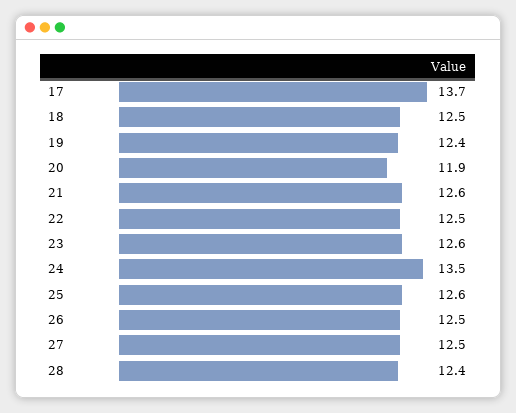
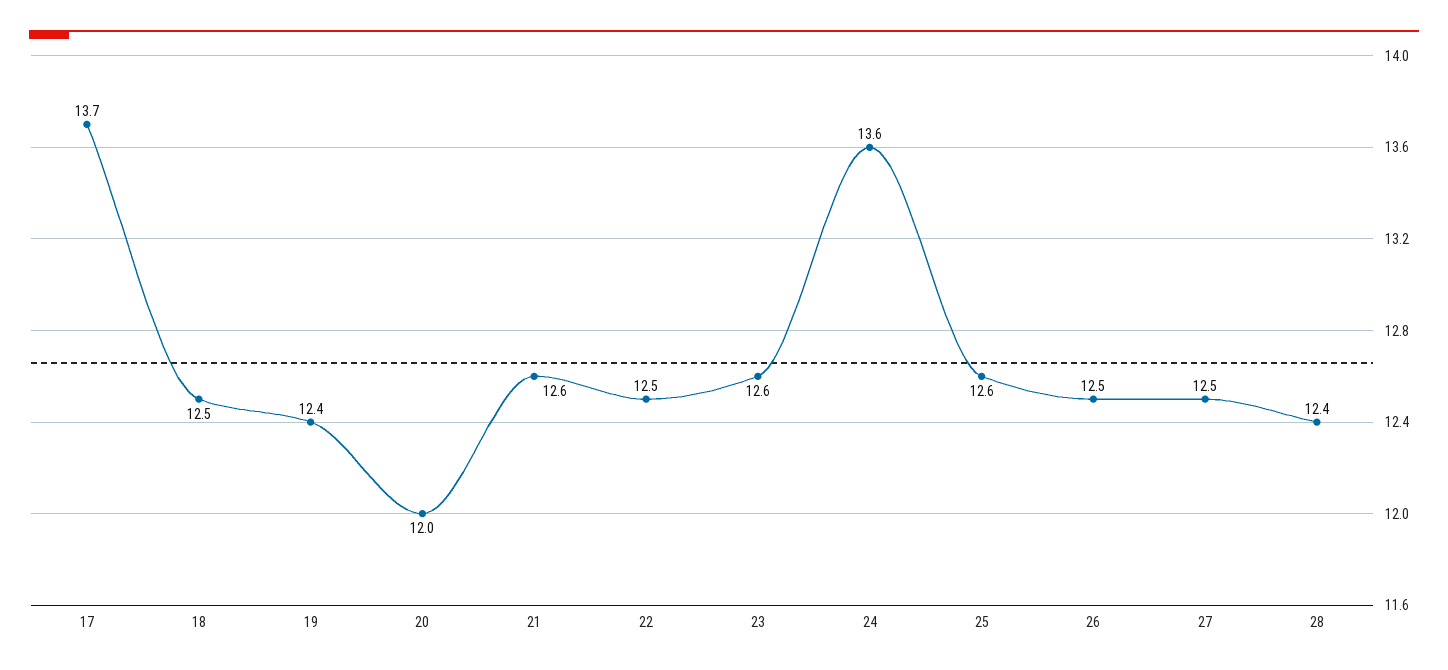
20: 11.9 -> 12
24: 13.5 -> 13.6

